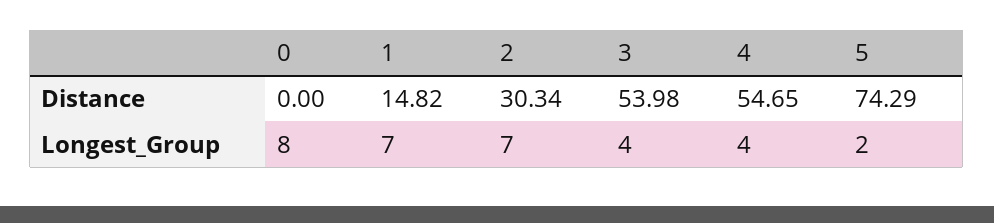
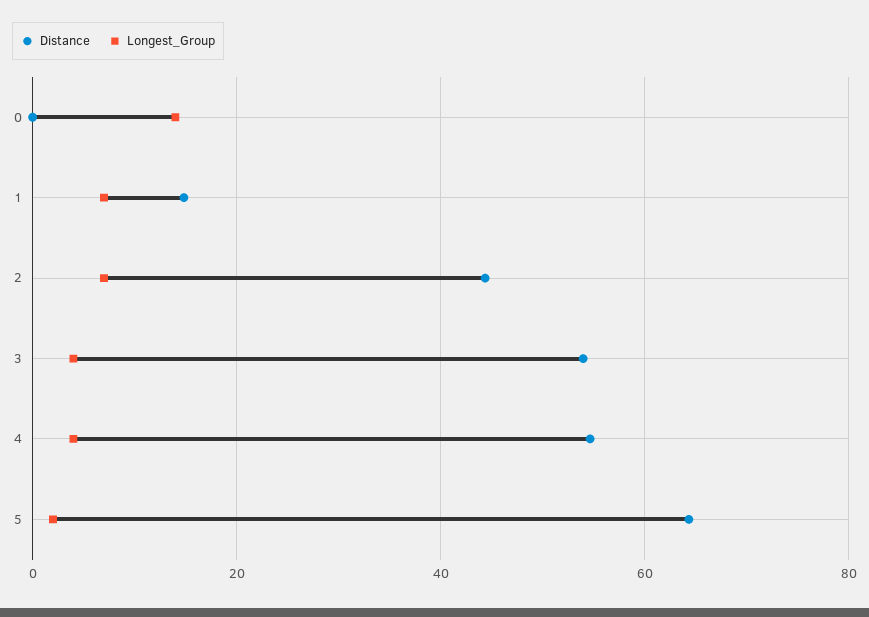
Distance, 2: 30.34 -> 44
Distance, 5: 74.29 -> 64
Longest_Group, 0: 8 -> 14

